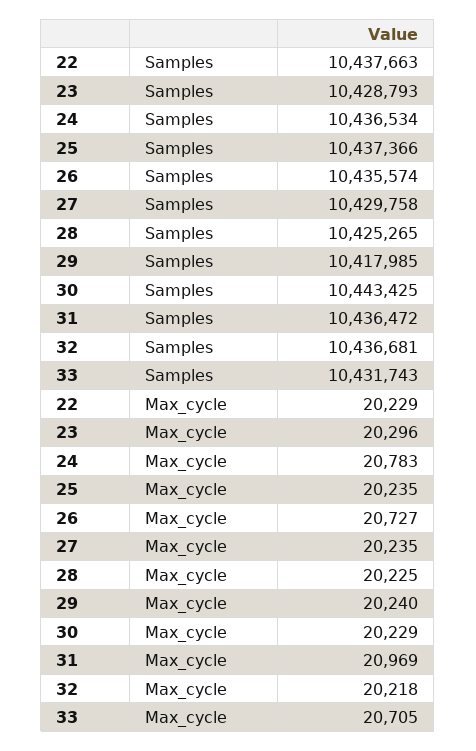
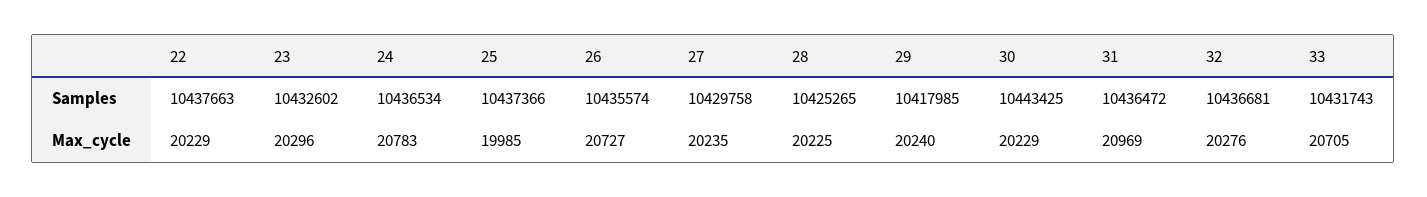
23, Samples: 10428793 -> 10432602
25, Max_cycle: 20235 -> 19985
32, Max_cycle: 20218 -> 20276

